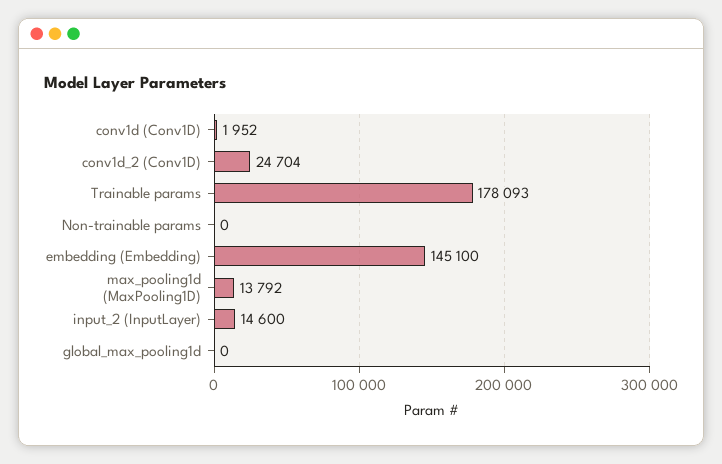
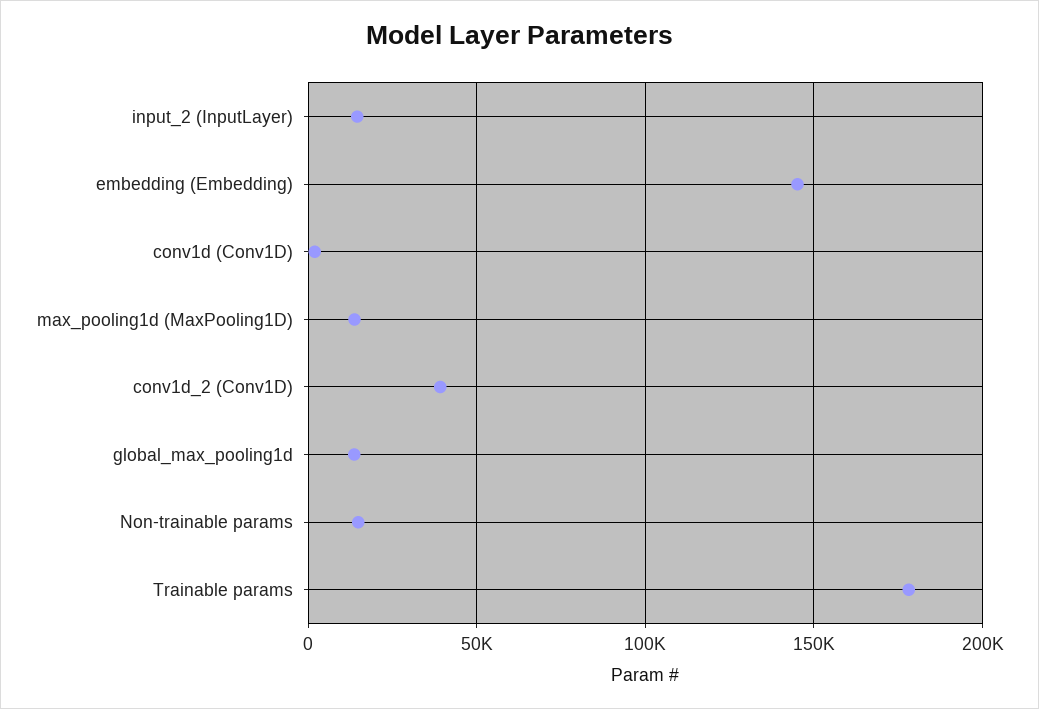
conv1d_2 (Conv1D): 24704 -> 40000
Non-trainable params: 0 -> 15000
global_max_pooling1d: 0 -> 15000

